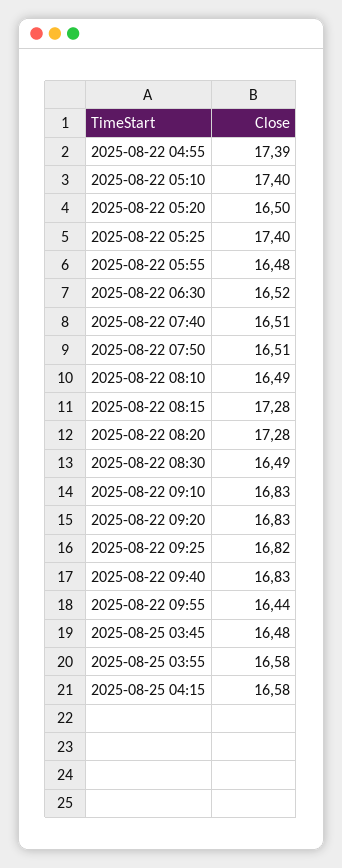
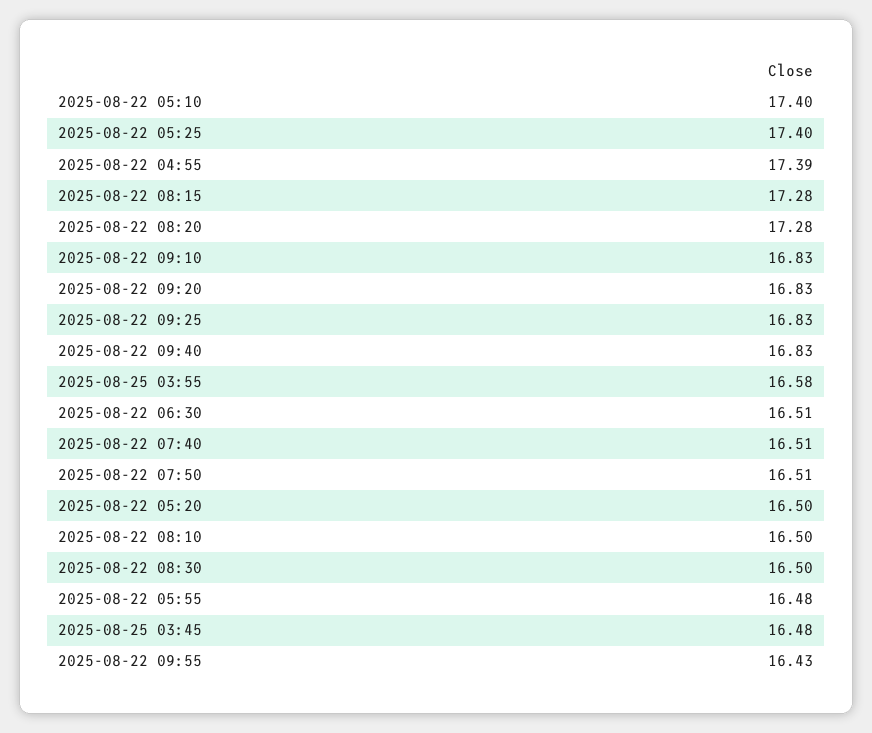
2025-08-22 06:30: 16.52 -> 16.51
2025-08-22 08:10: 16.49 -> 16.5
2025-08-22 08:30: 16.49 -> 16.5
2025-08-22 09:25: 16.82 -> 16.83
2025-08-22 09:55: 16.44 -> 16.43
2025-08-25 04:15: 16.58 -> none

